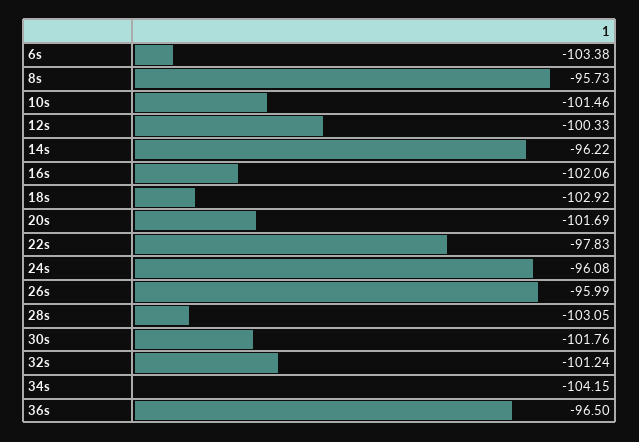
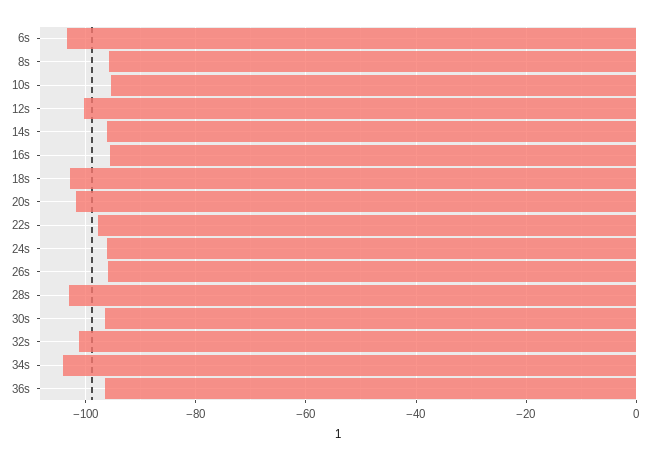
10s: -101.46 -> -96
16s: -102.06 -> -96
30s: -101.76 -> -96

